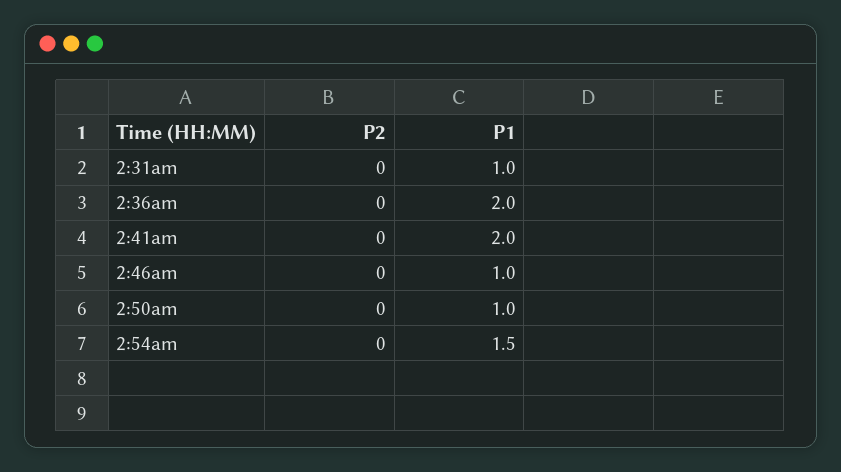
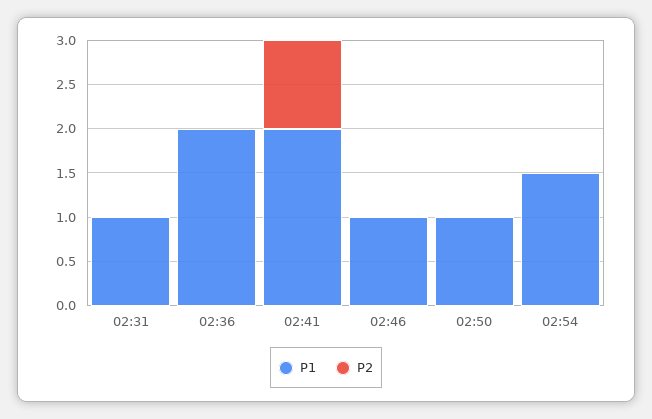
P2, 2:41am: 0 -> 1

